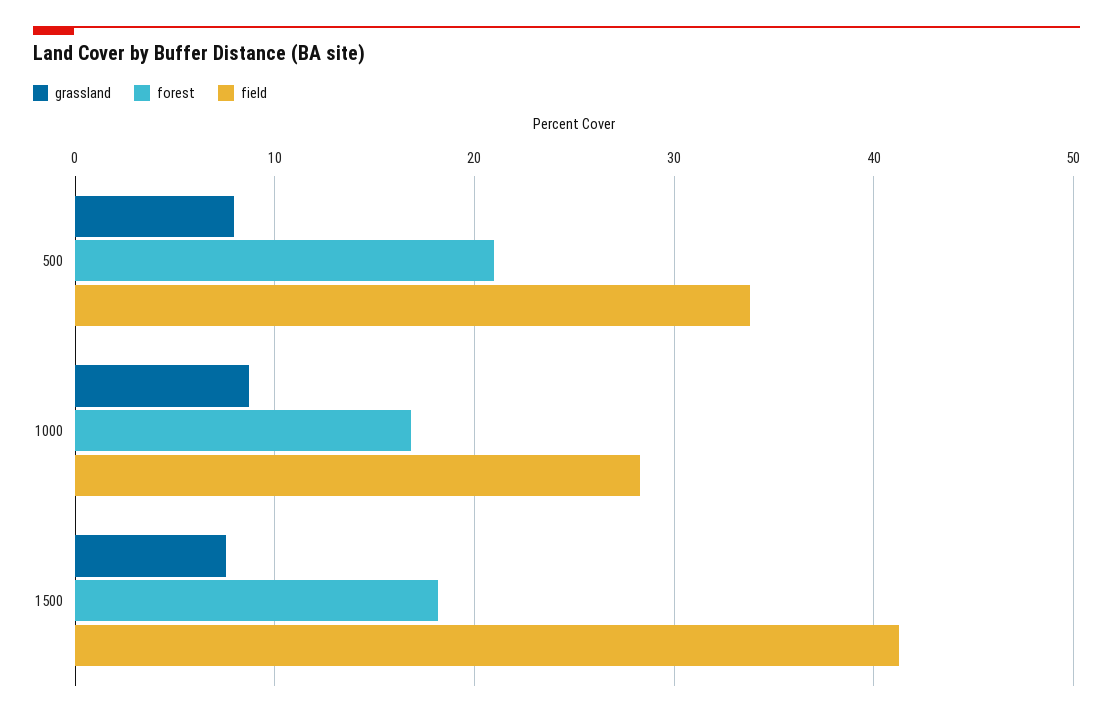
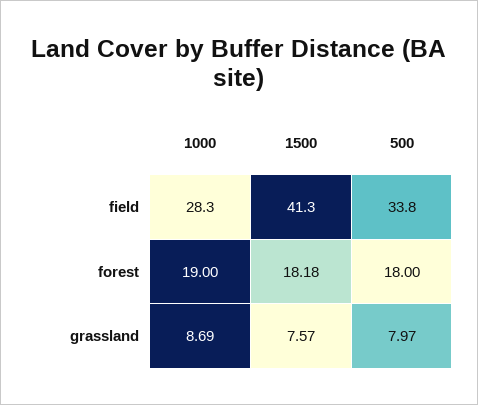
forest, 500: 21 -> 18
forest, 1000: 17 -> 19

